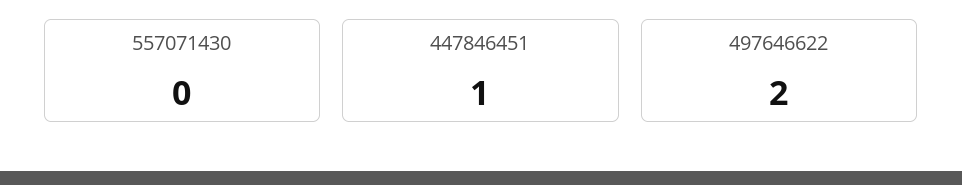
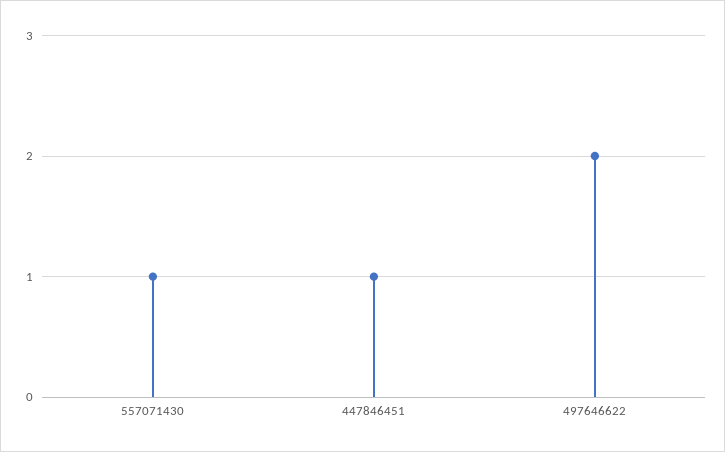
557071430: 0 -> 1

